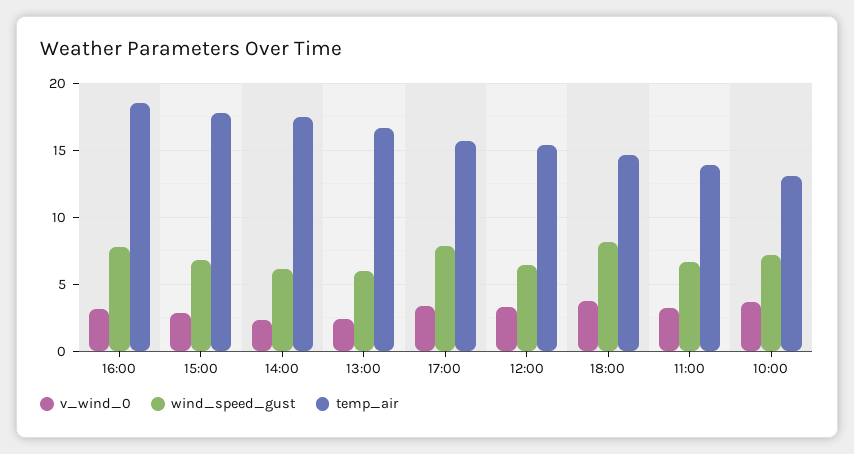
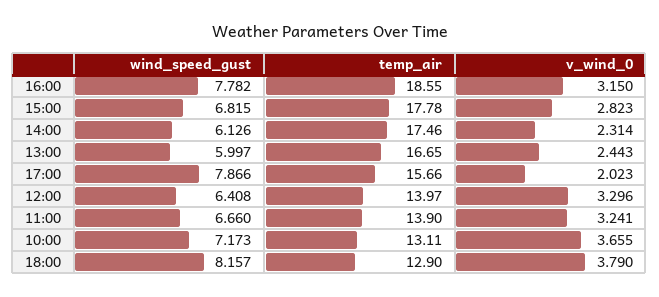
v_wind_0, 17:00: 3.5 -> 2.023
temp_air, 12:00: 15.5 -> 13.97
temp_air, 18:00: 14.5 -> 12.9

